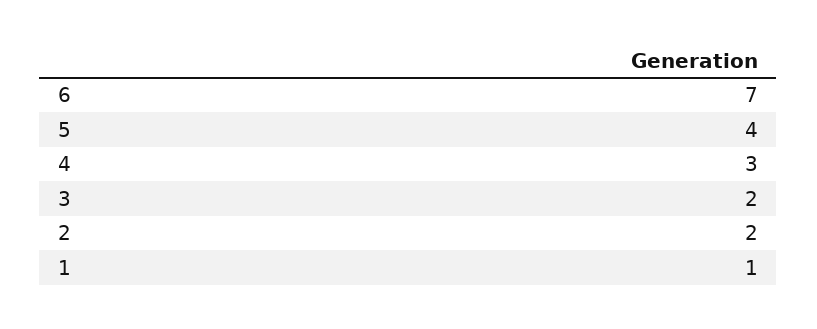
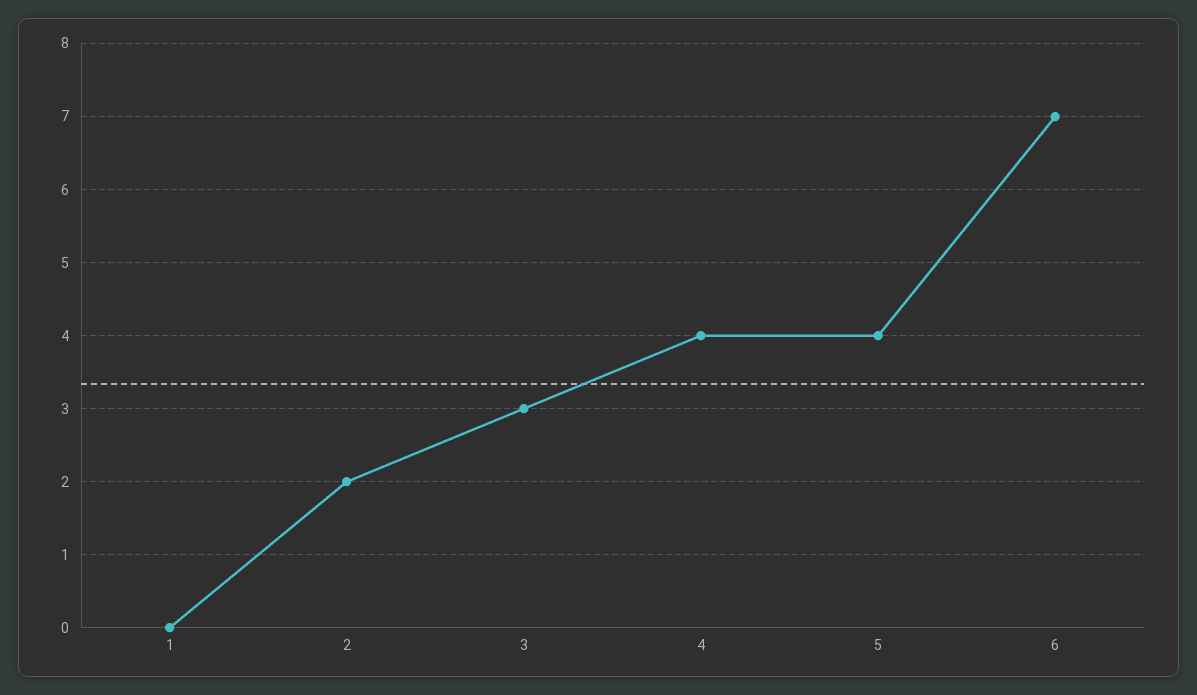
4: 3 -> 4
3: 2 -> 3
1: 1 -> 0

